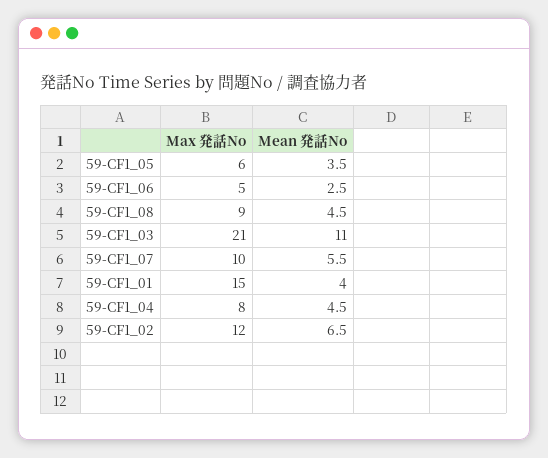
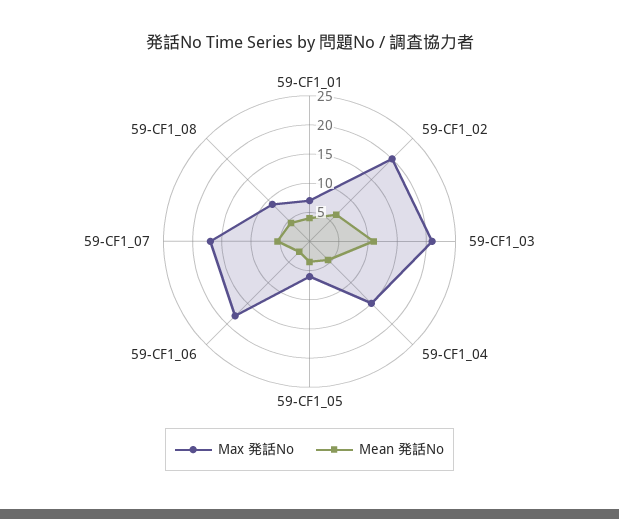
Max 発話No, 59-CF1_06: 5 -> 17.5
Max 発話No, 59-CF1_07: 10 -> 17.5
Max 発話No, 59-CF1_01: 15 -> 7.5
Max 発話No, 59-CF1_04: 8 -> 15
Max 発話No, 59-CF1_02: 12 -> 20

